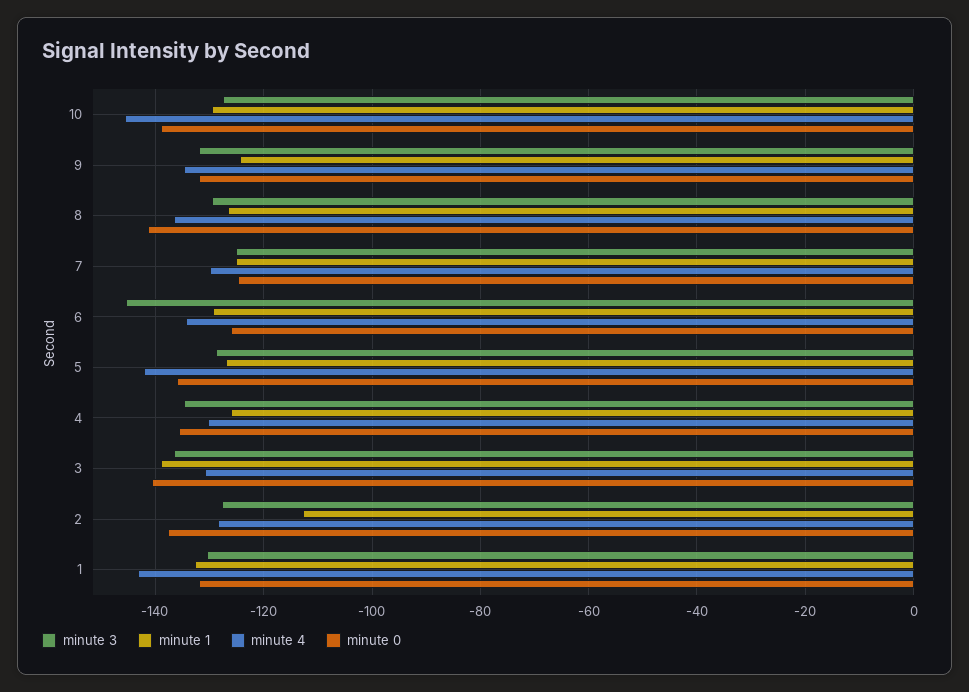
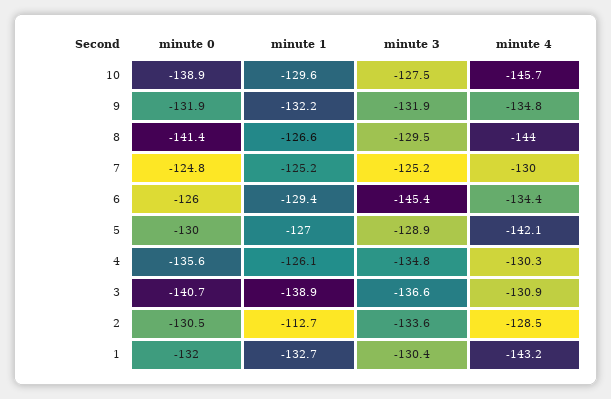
minute 1, 9: -124 -> -132.2
minute 4, 8: -136 -> -144
minute 0, 5: -136 -> -130
minute 3, 2: -128 -> -133.6
minute 0, 2: -138 -> -130.5

